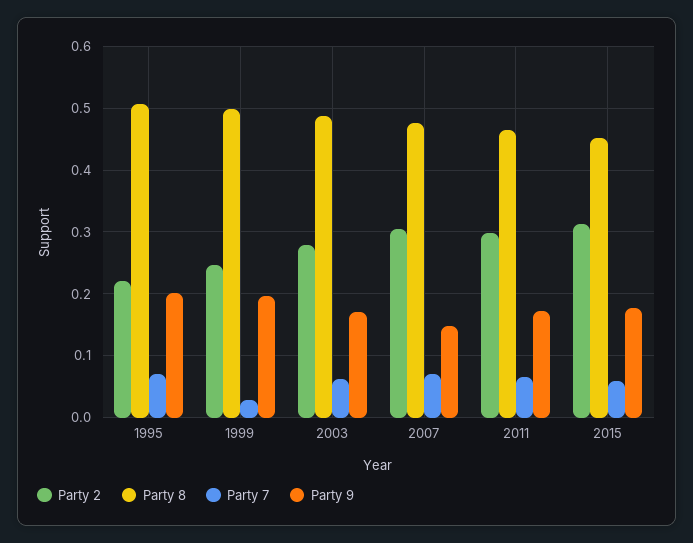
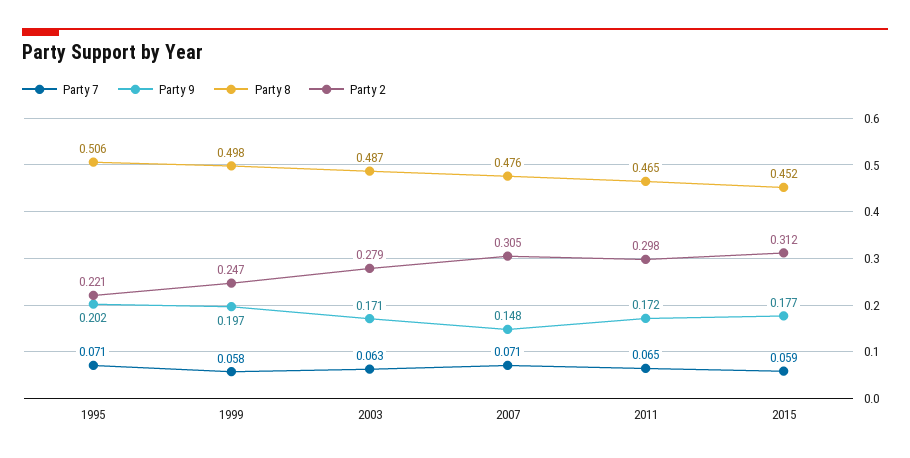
Party 7, 1999: 0.03 -> 0.058

